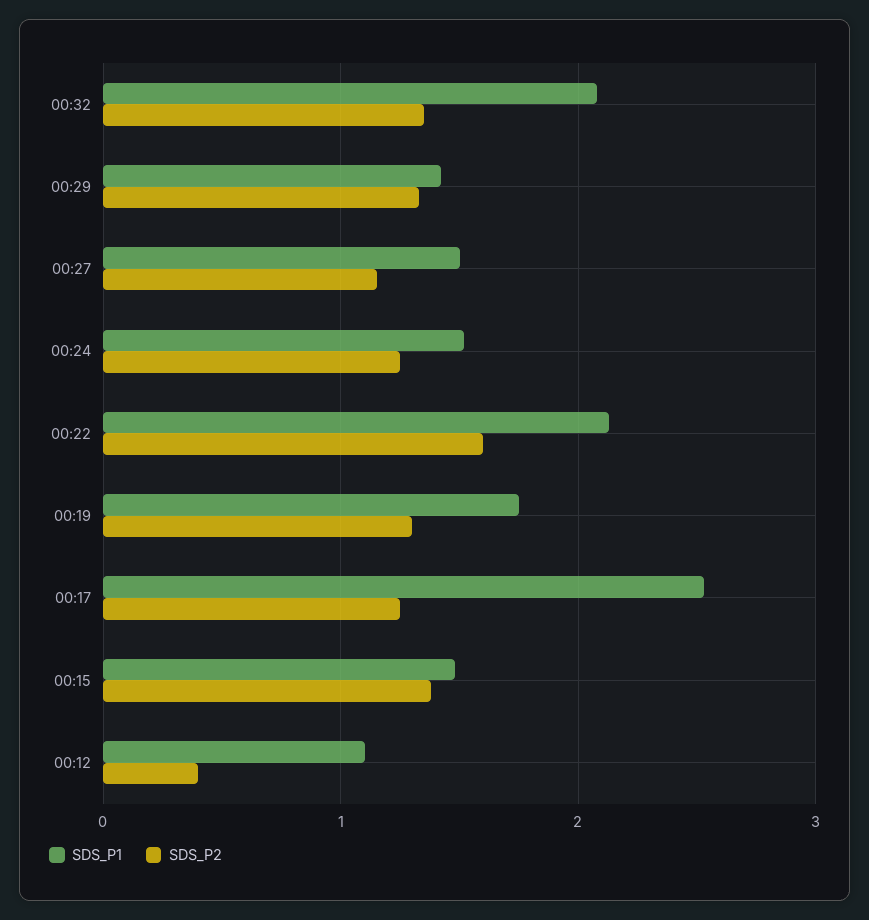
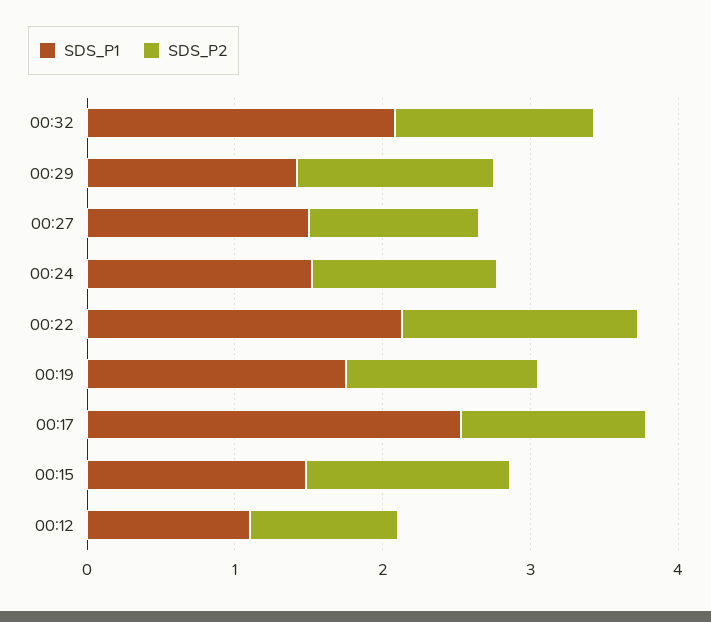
SDS_P2, 00:12: 0.4 -> 1

